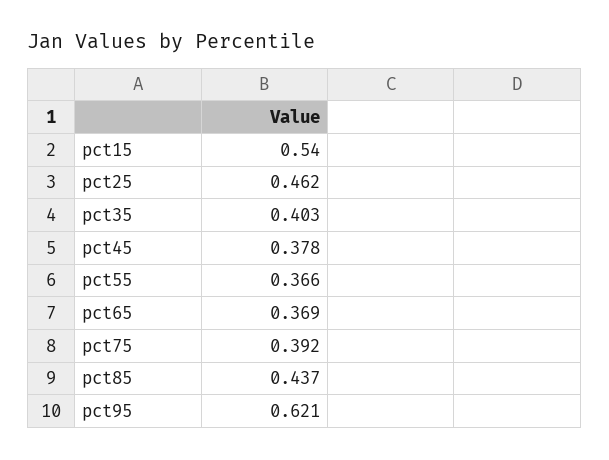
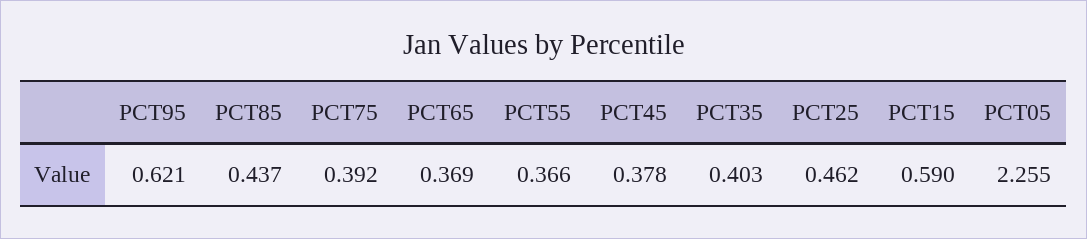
pct15: 0.54 -> 0.59
PCT05: none -> 2.255

